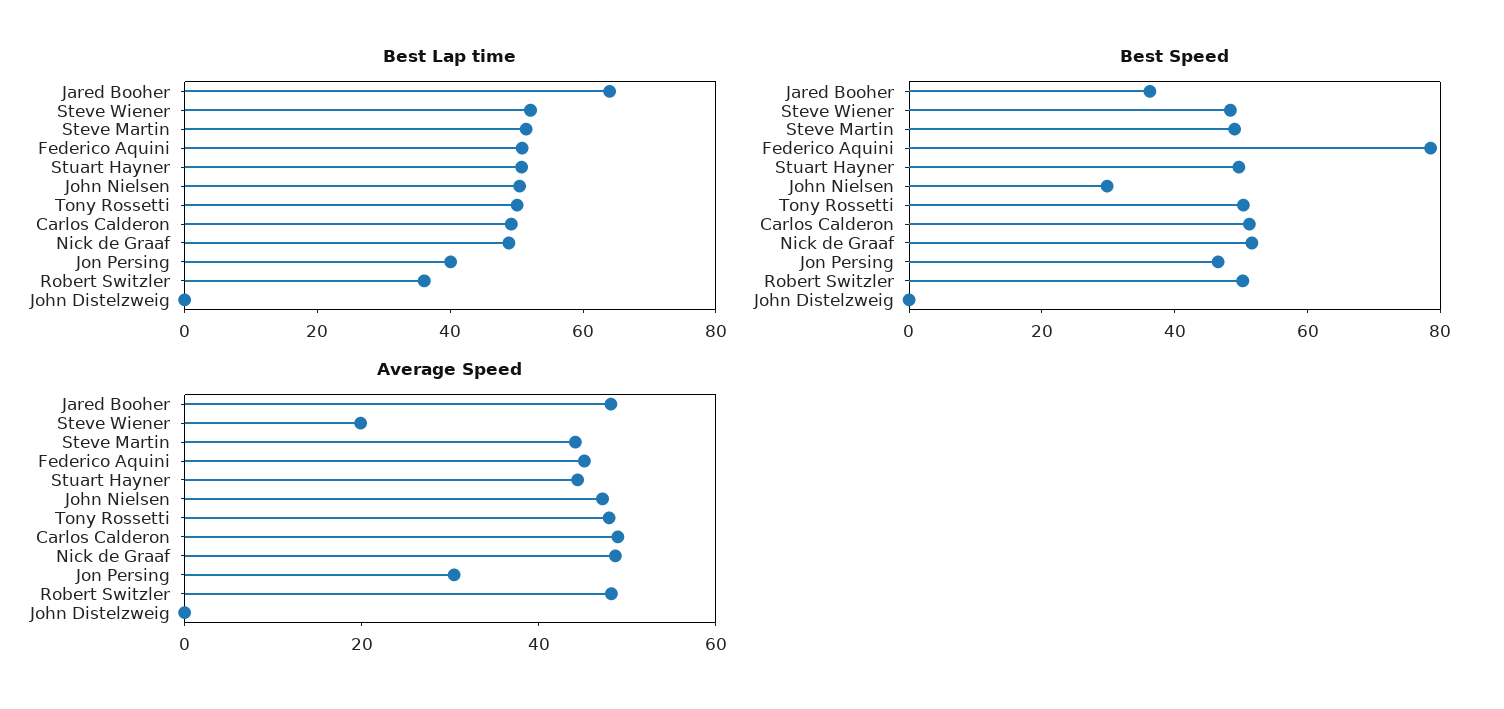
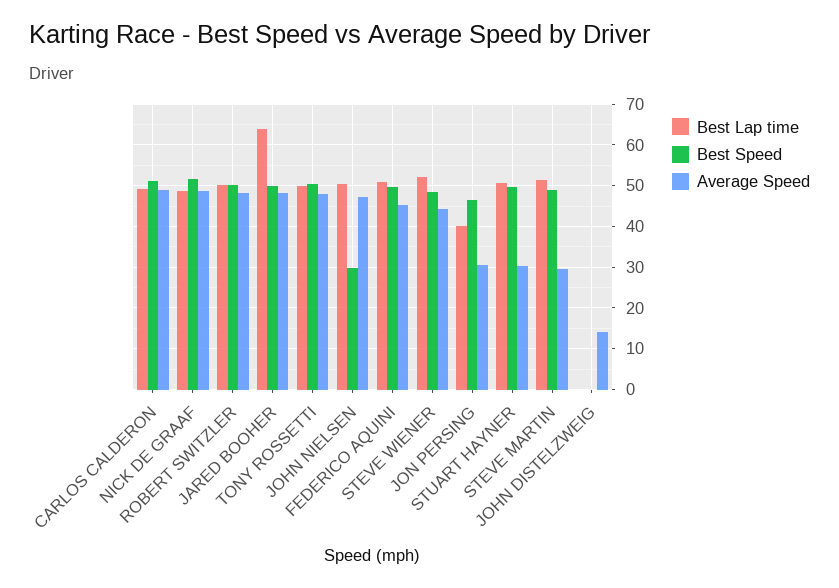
Best Lap time, Robert Switzler: 35 -> 50
Best Speed, Jared Booher: 35 -> 50
Best Speed, Federico Aquini: 80 -> 50
Average Speed, Steve Wiener: 20 -> 44
Average Speed, Steve Martin: 45 -> 30
Average Speed, Stuart Hayner: 45 -> 30
Average Speed, John Distelzweig: 0 -> 14

